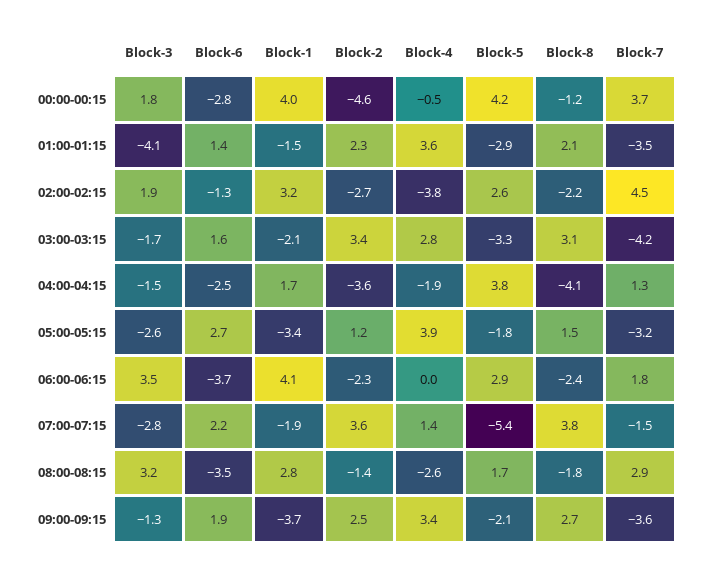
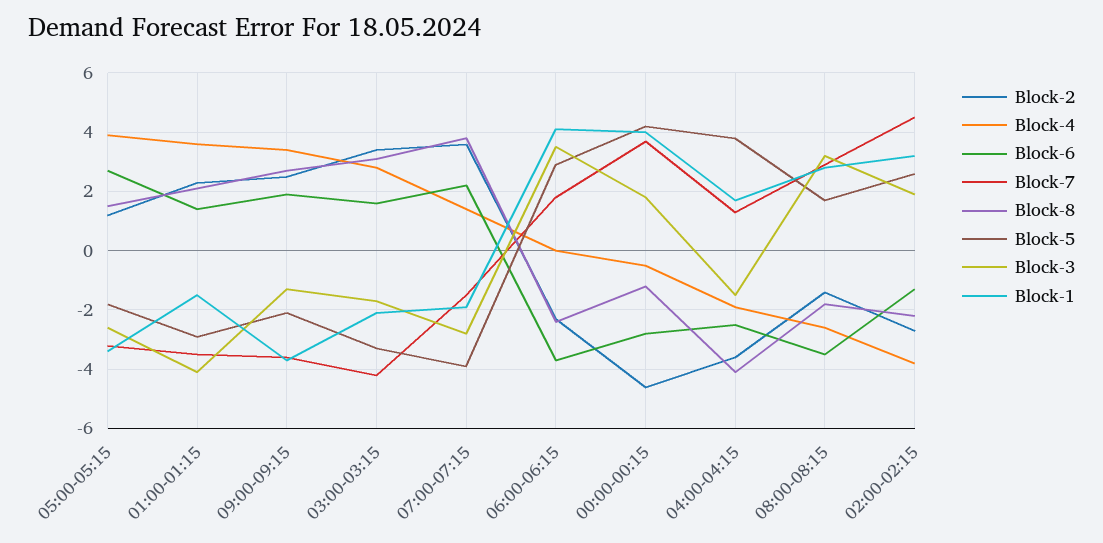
Block-5, 07:00-07:15: -5.4 -> -4

